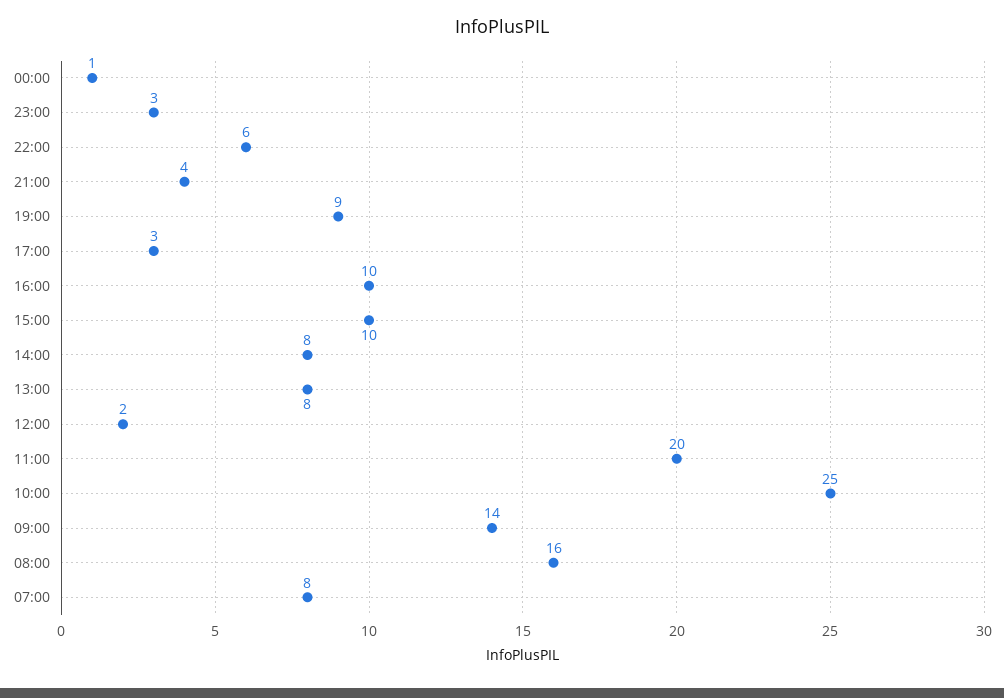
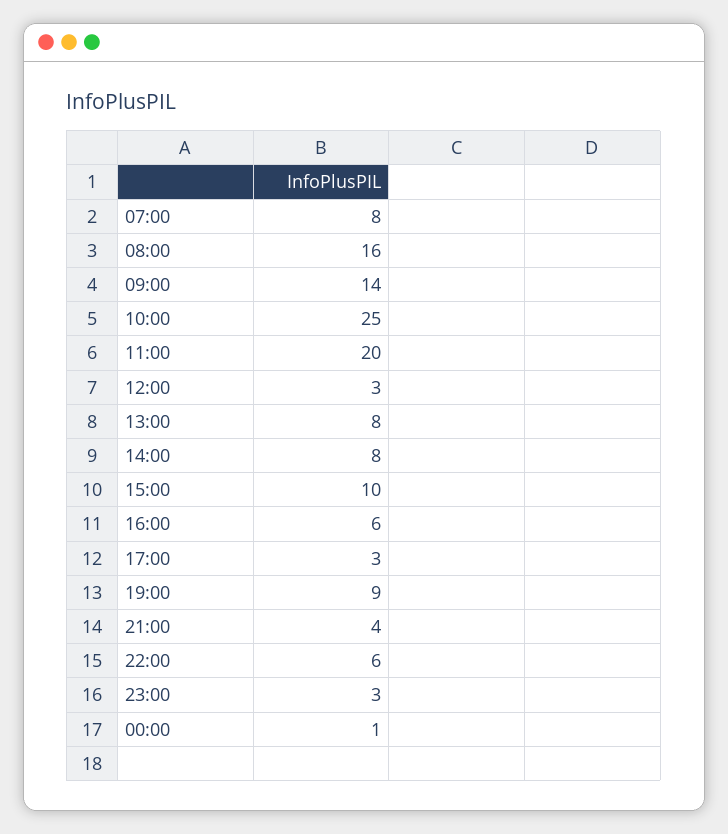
16:00: 10 -> 6
12:00: 2 -> 3

